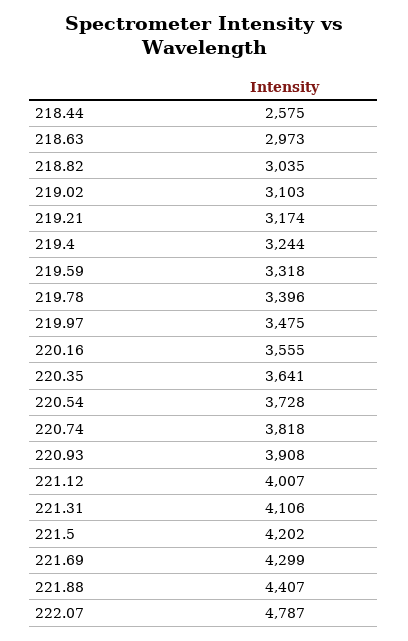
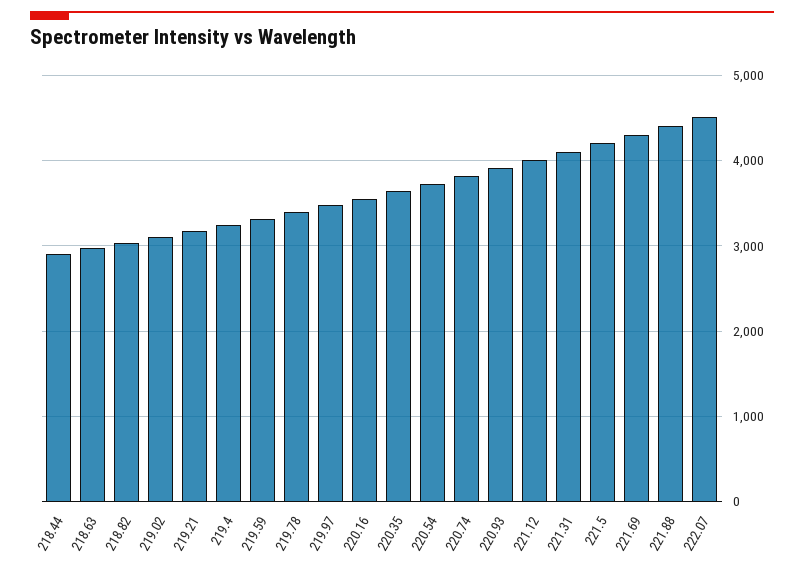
218.44: 2575 -> 2900
222.07: 4787 -> 4500

